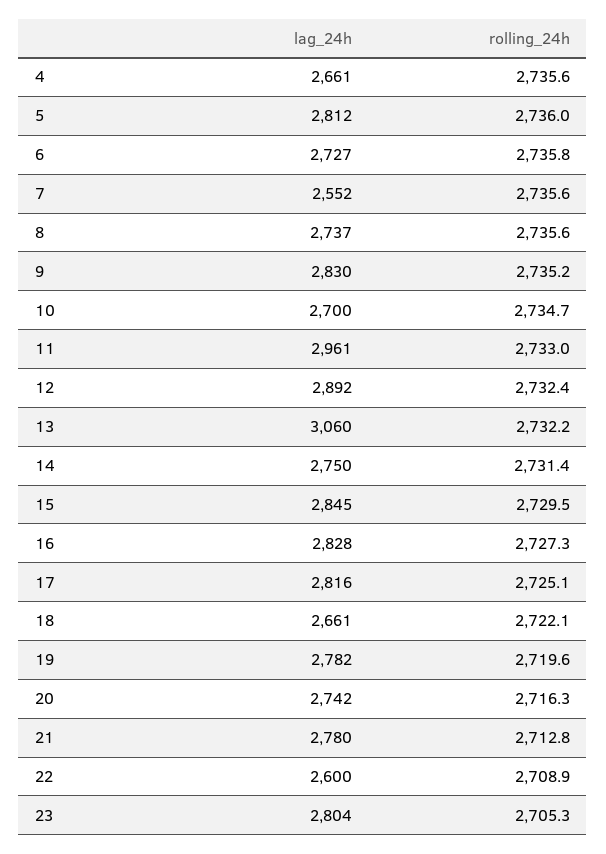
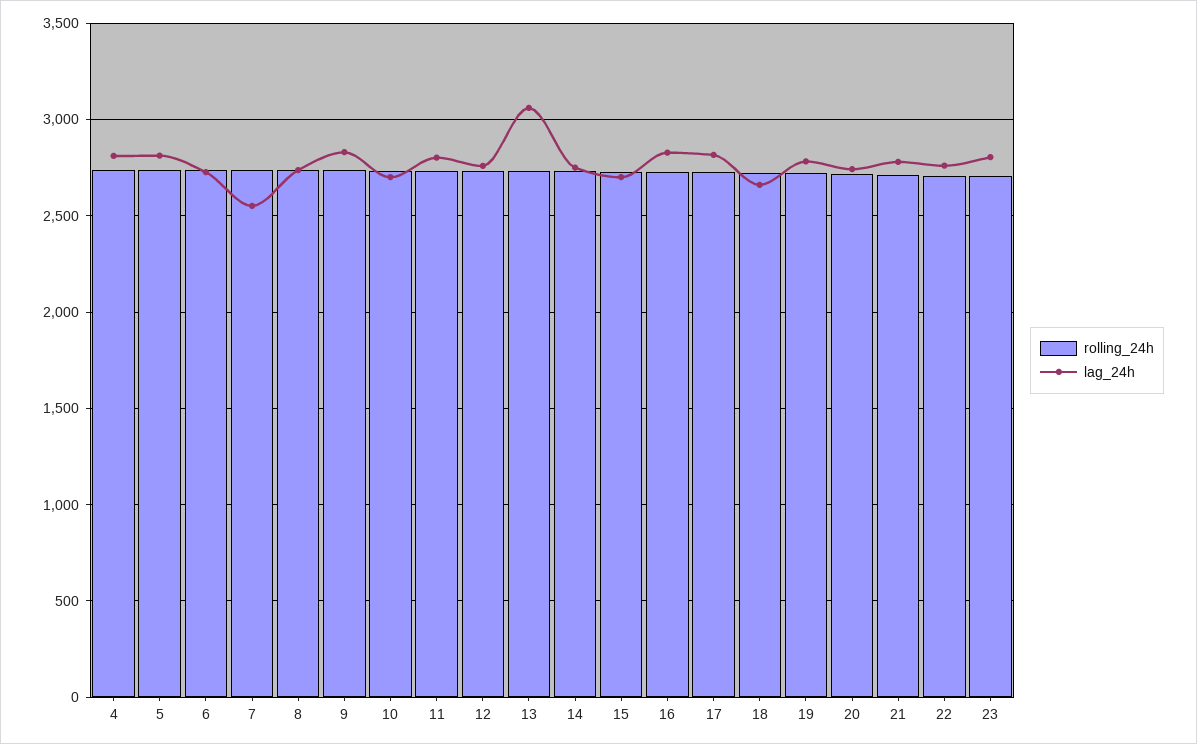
lag_24h, 4: 2661 -> 2800
lag_24h, 11: 2961 -> 2800
lag_24h, 12: 2892 -> 2750
lag_24h, 15: 2845 -> 2700
lag_24h, 22: 2600 -> 2750

